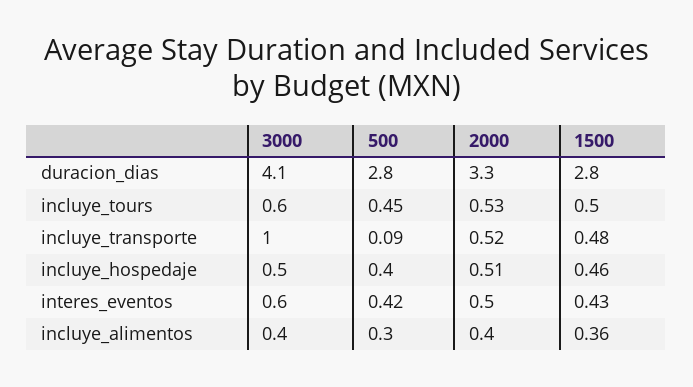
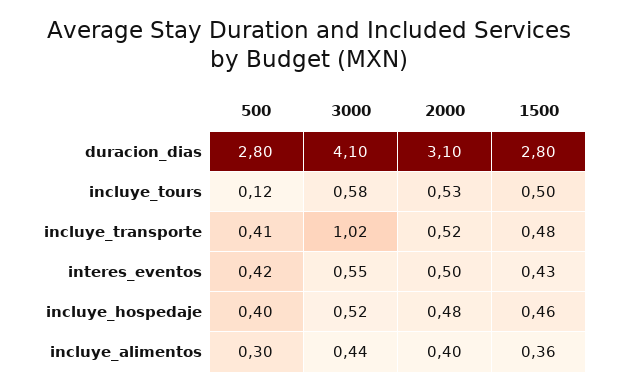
2000, duracion_dias: 3.3 -> 3.1
500, incluye_tours: 0.45 -> 0.12
500, incluye_transporte: 0.09 -> 0.41
2000, incluye_hospedaje: 0.51 -> 0.48

